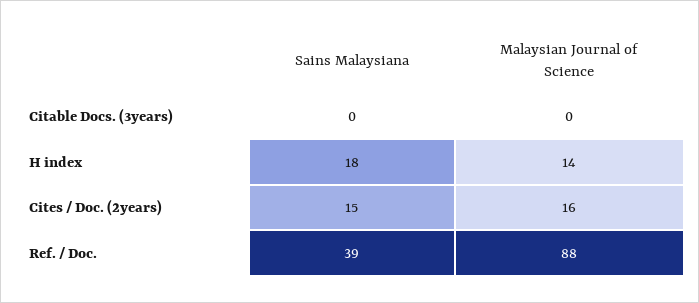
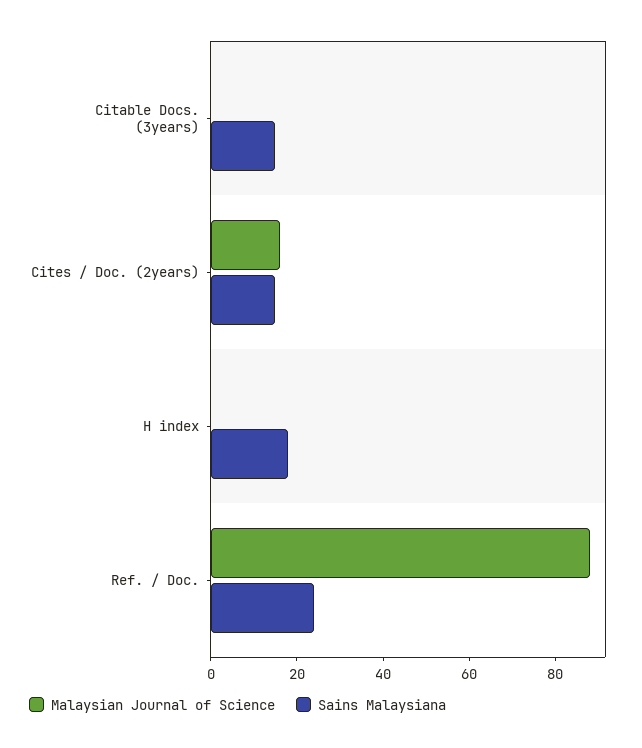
Sains Malaysiana, Citable Docs. (3years): 0 -> 15
Malaysian Journal of Science, H index: 14 -> 0
Sains Malaysiana, Ref. / Doc.: 39 -> 25

